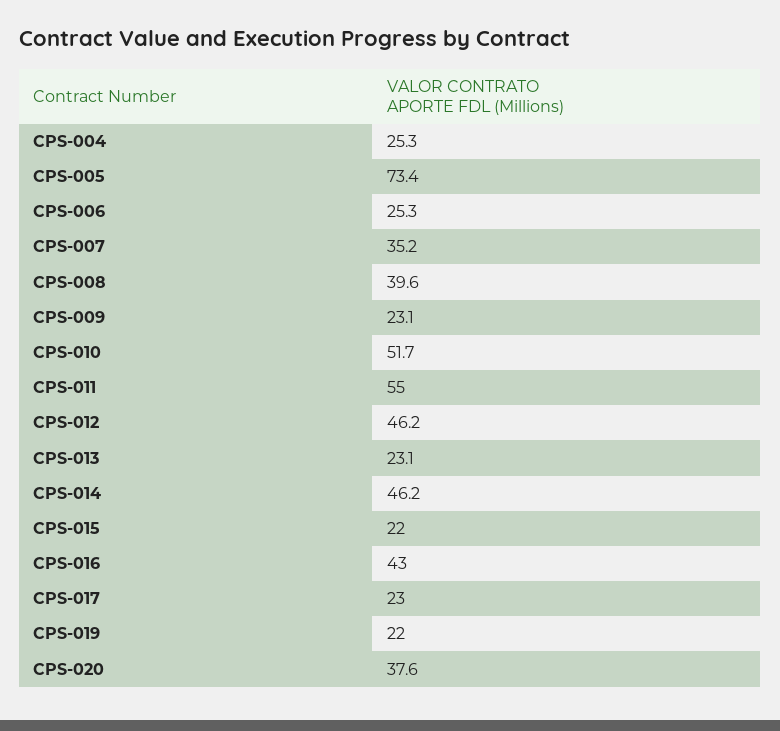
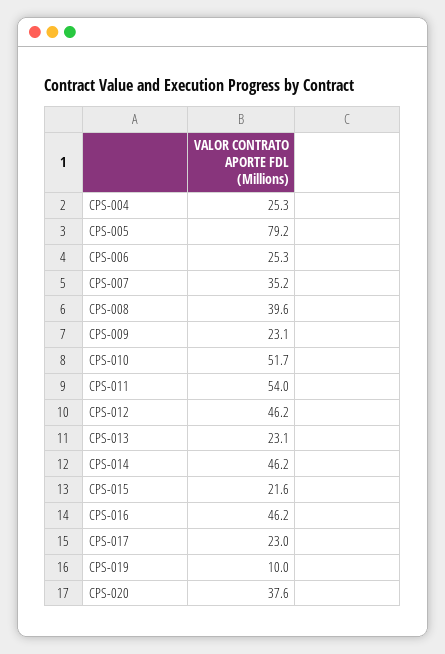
CPS-005: 73.4 -> 79.2
CPS-011: 55 -> 54
CPS-015: 22 -> 21.6
CPS-016: 43 -> 46.2
CPS-019: 22 -> 10

